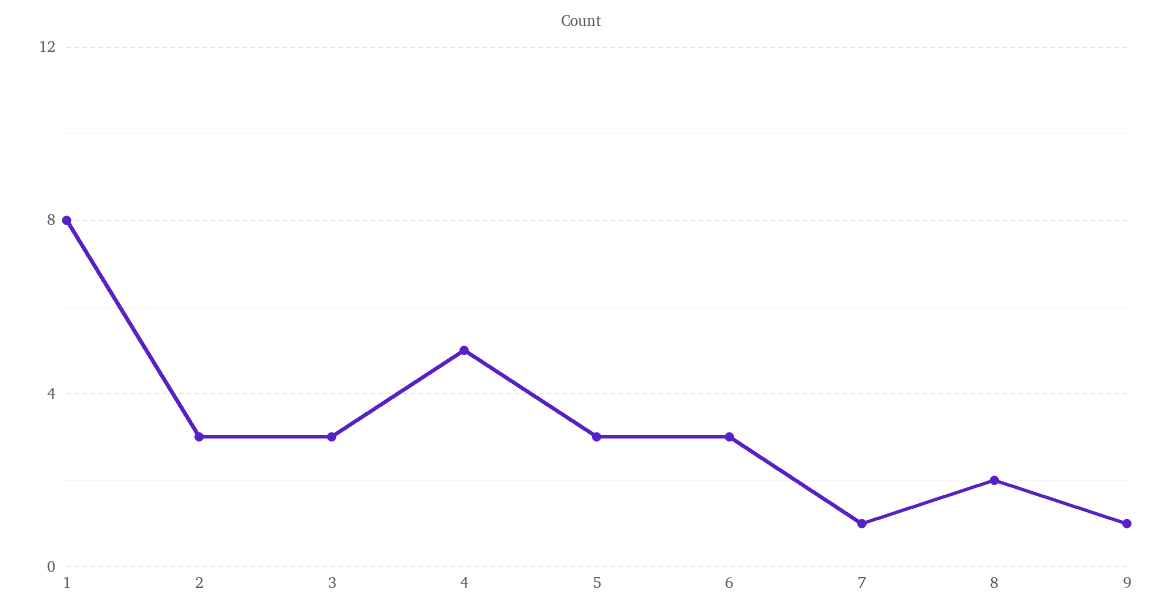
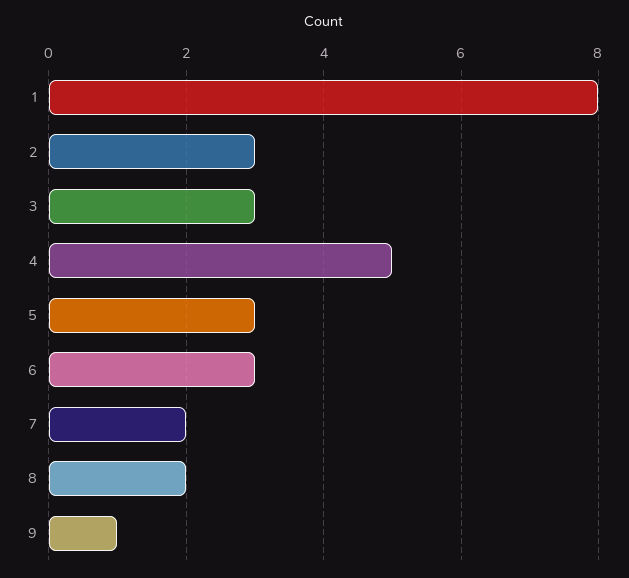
7: 1 -> 2

